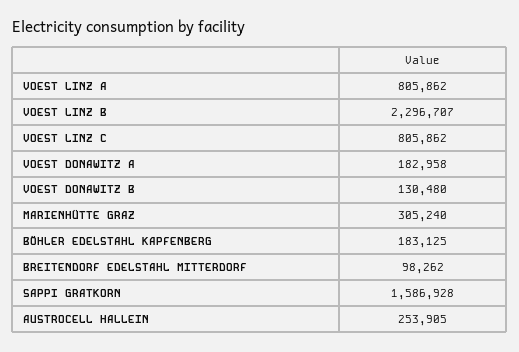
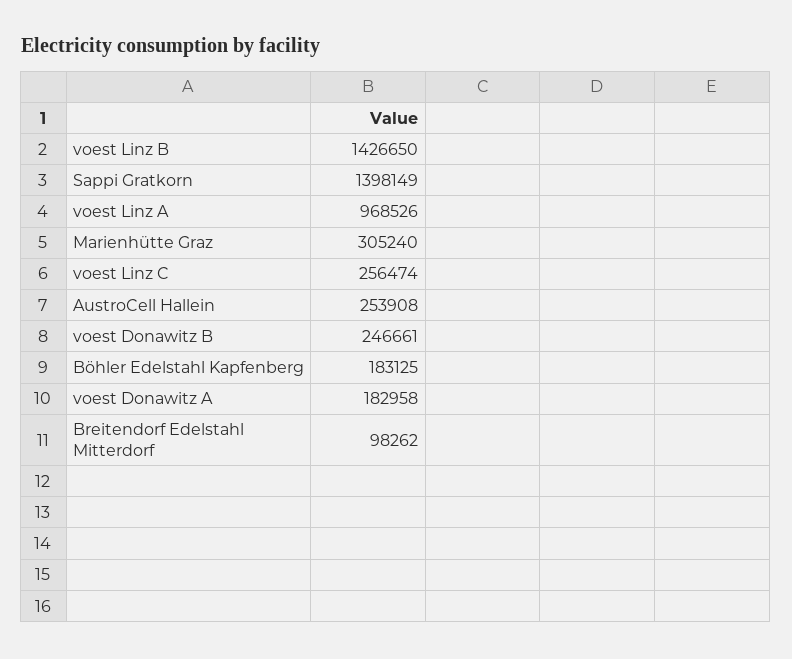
VOEST LINZ A: 805862 -> 968526
VOEST LINZ B: 2296707 -> 1426650
VOEST LINZ C: 805862 -> 256474
VOEST DONAWITZ B: 130480 -> 246661
SAPPI GRATKORN: 1586928 -> 1398149
AUSTROCELL HALLEIN: 253905 -> 253908

